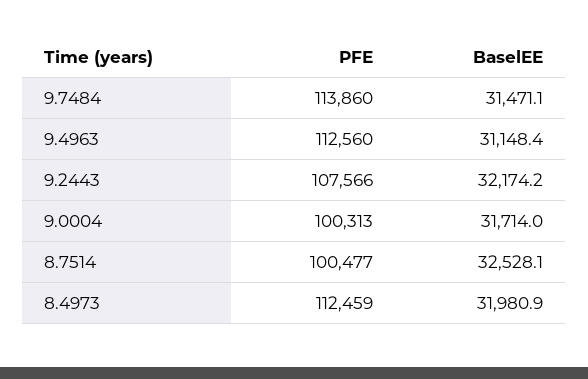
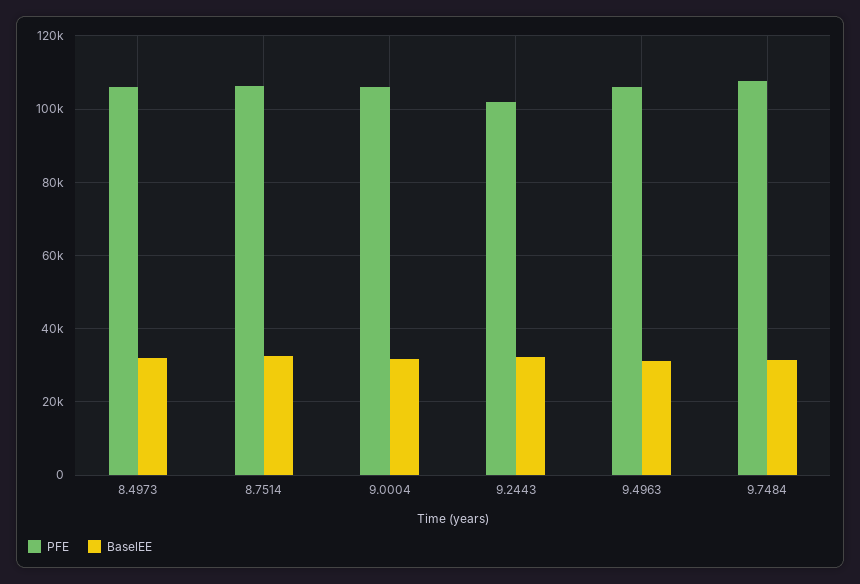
PFE, 9.7484: 113860 -> 108000
PFE, 9.4963: 112560 -> 106000
PFE, 9.2443: 107566 -> 102000
PFE, 9.0004: 100313 -> 106000
PFE, 8.7514: 100477 -> 106000
PFE, 8.4973: 112459 -> 106000

